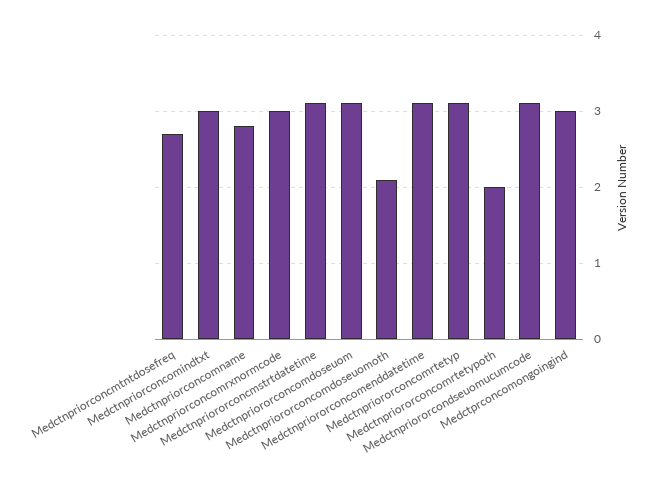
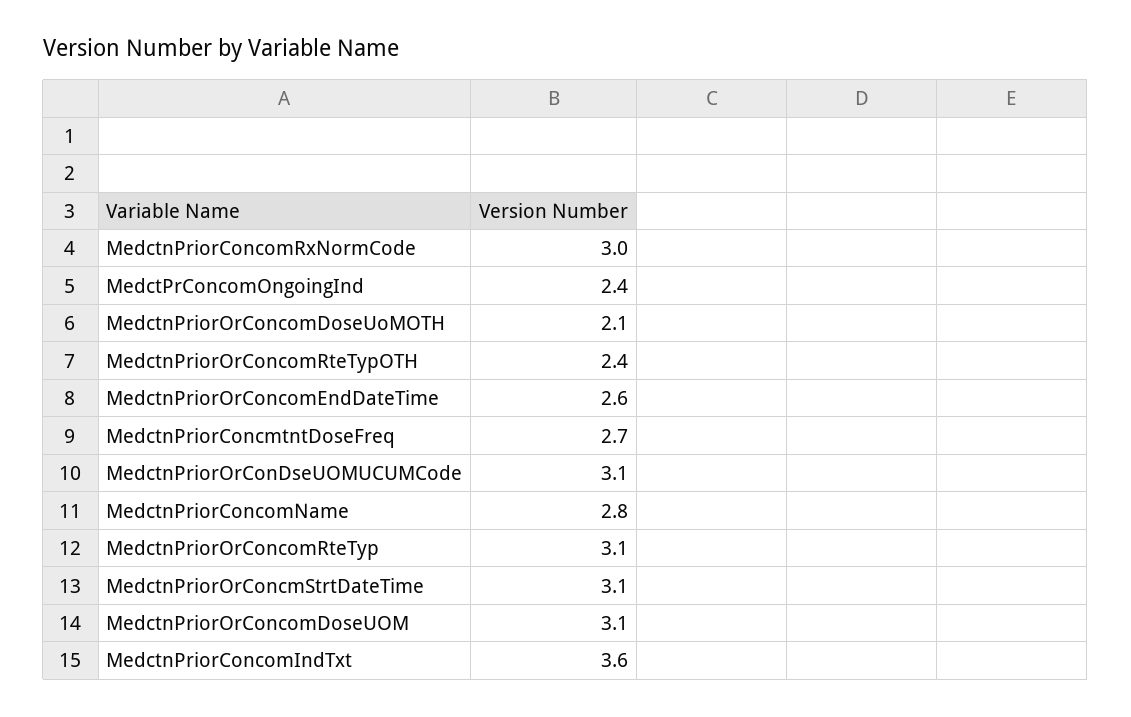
Medctnpriorconcomindtxt: 3 -> 3.6
Medctnpriororconcomenddatetime: 3.1 -> 2.6
Medctnpriororconcomrtetypoth: 2 -> 2.4
Medctprconcomongoingind: 3 -> 2.4

